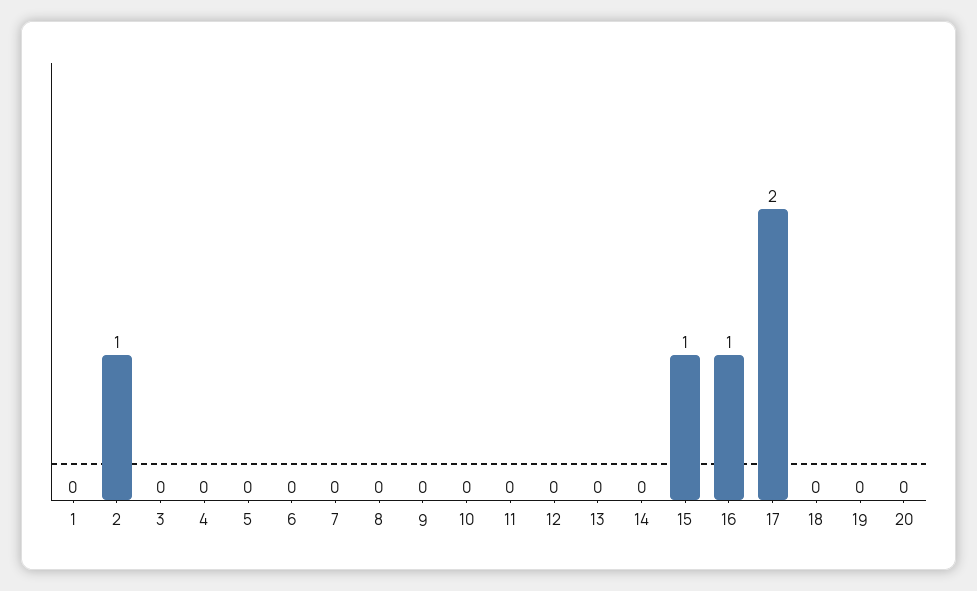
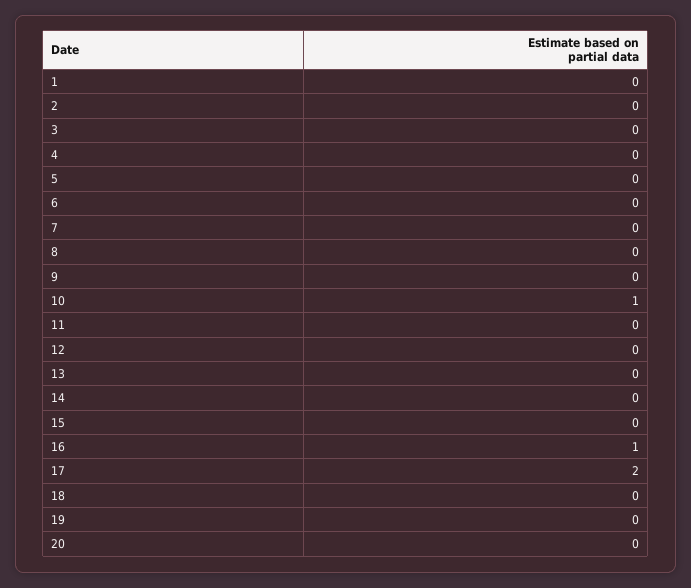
2: 1 -> 0
10: 0 -> 1
15: 1 -> 0

